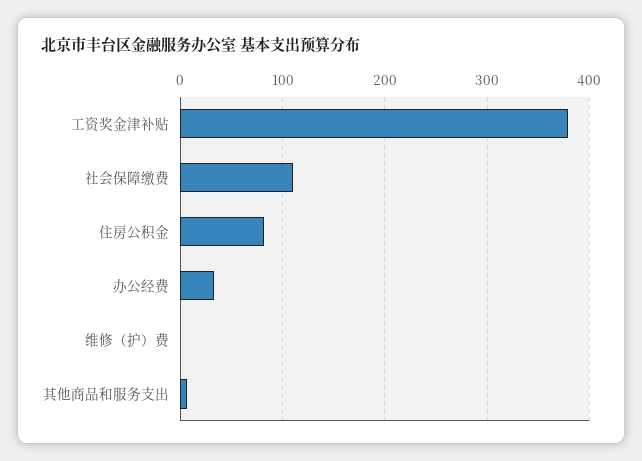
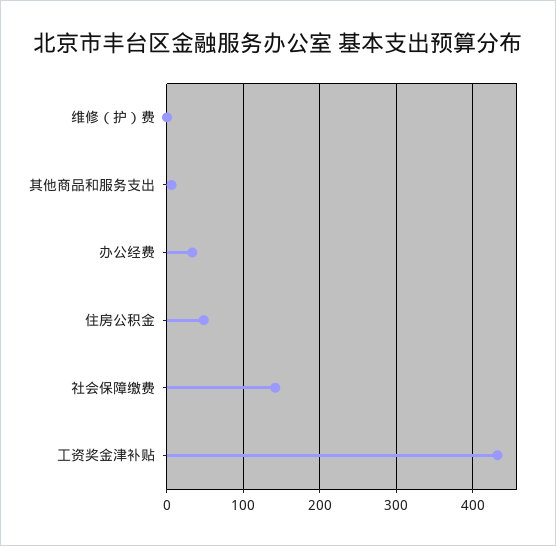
工资奖金津补贴: 380 -> 430
社会保障缴费: 110 -> 140
住房公积金: 80 -> 50

